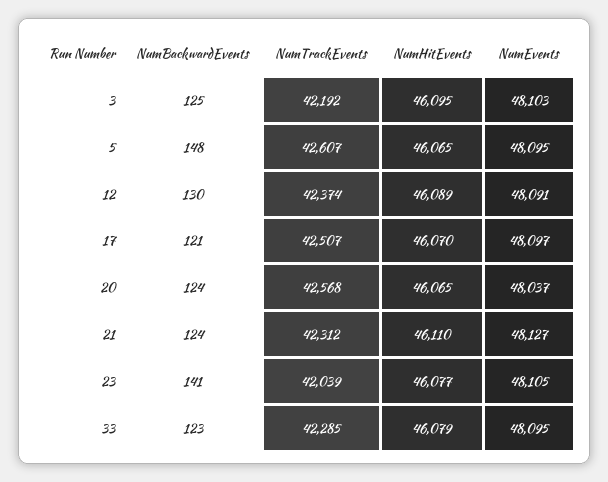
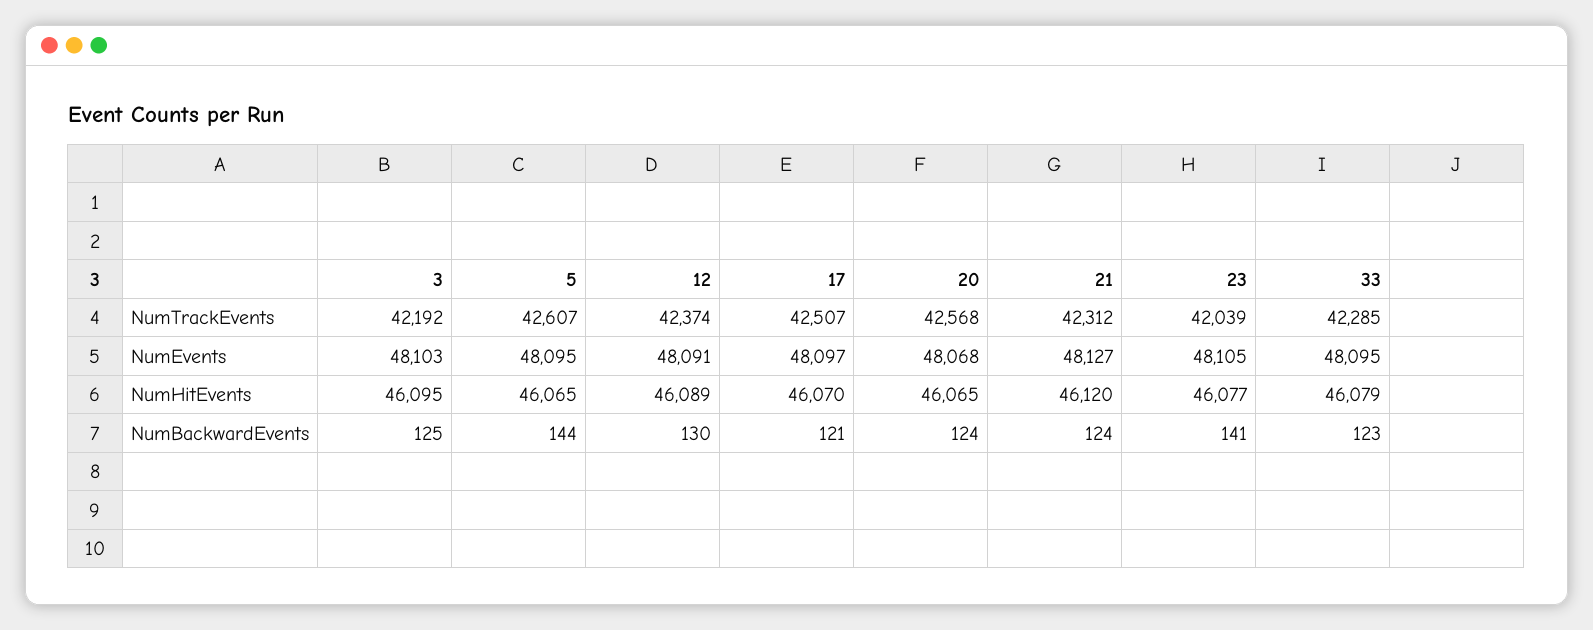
NumBackwardEvents, 5: 148 -> 144
NumEvents, 20: 48037 -> 48068
NumHitEvents, 21: 46110 -> 46120

